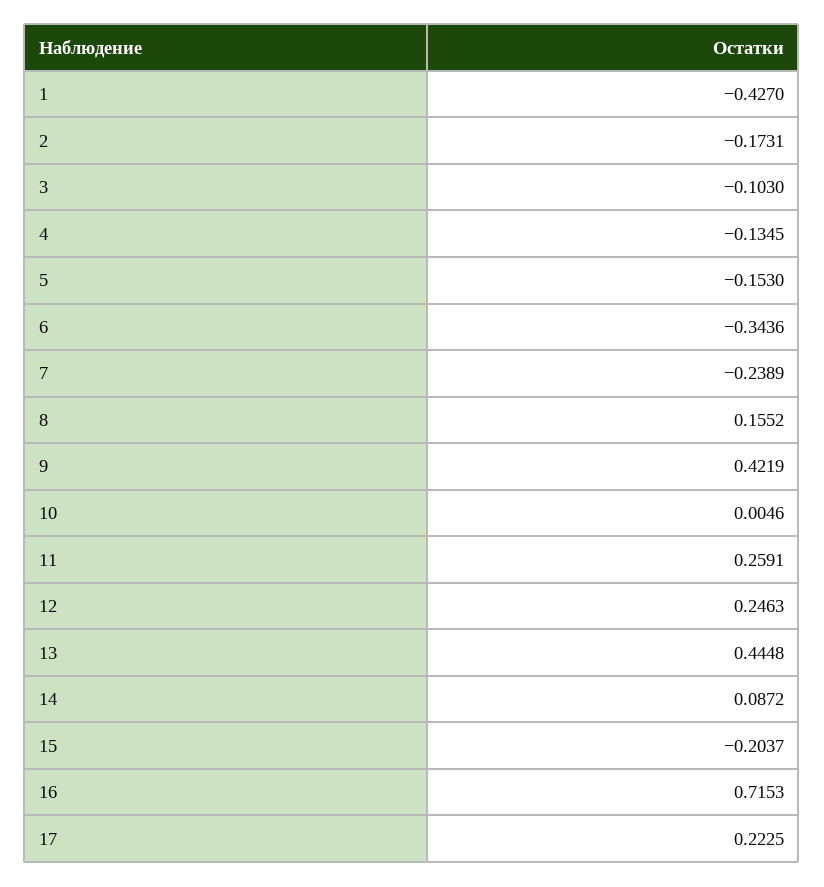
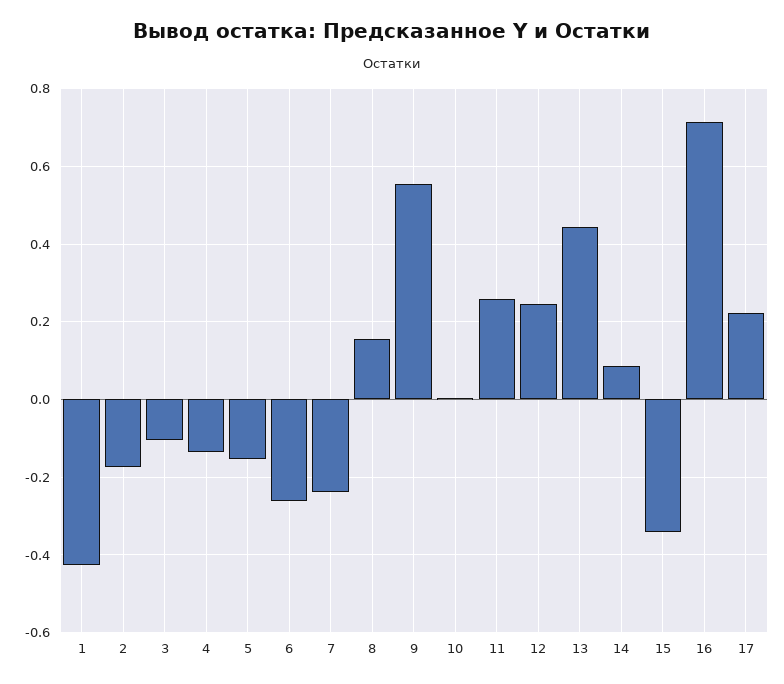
6: -0.3436 -> -0.26
9: 0.4219 -> 0.56
15: -0.2037 -> -0.34

